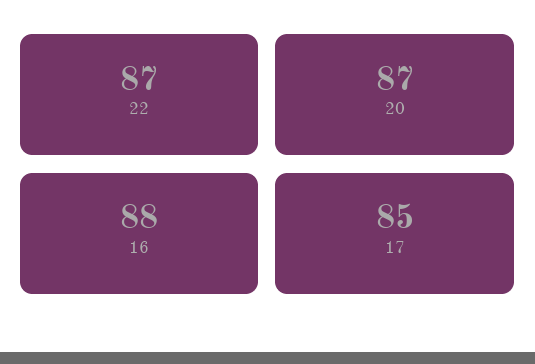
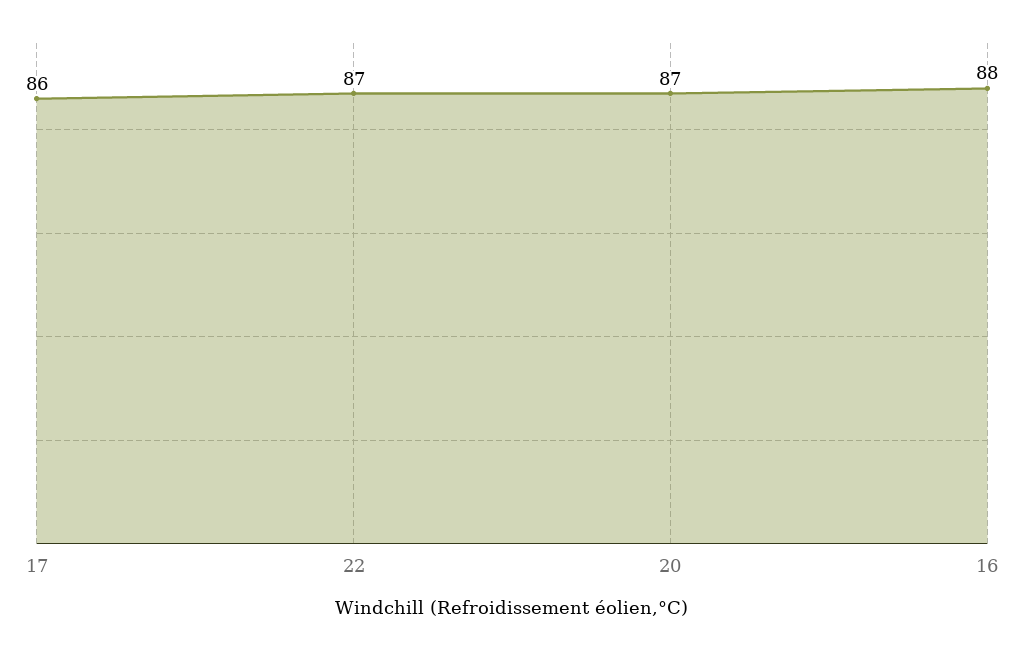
17: 85 -> 86

